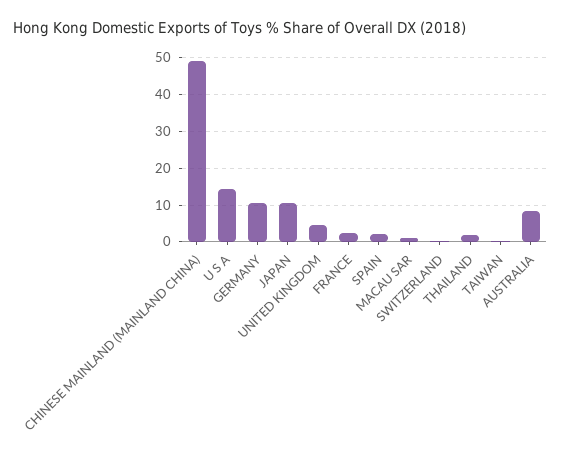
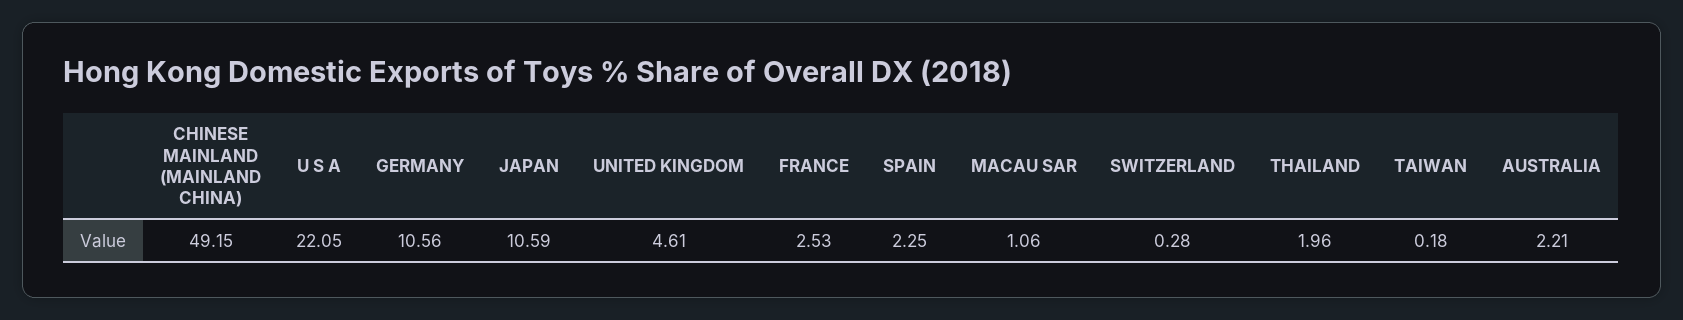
U S A: 14 -> 22.05
AUSTRALIA: 8 -> 2.21

